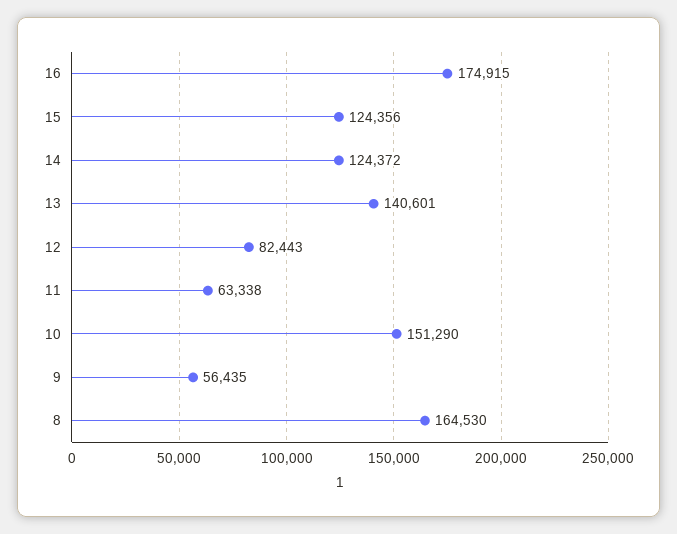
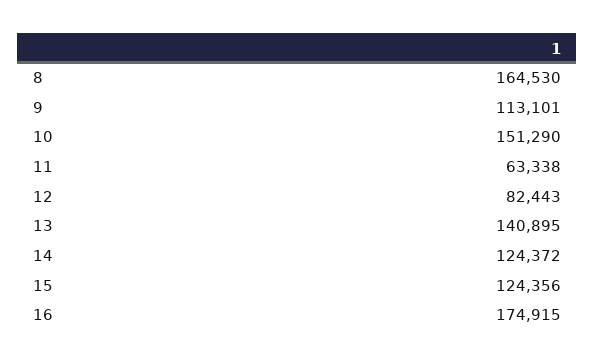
13: 140601 -> 140895
9: 56435 -> 113101

